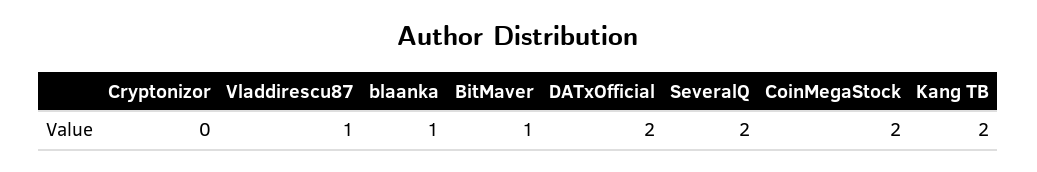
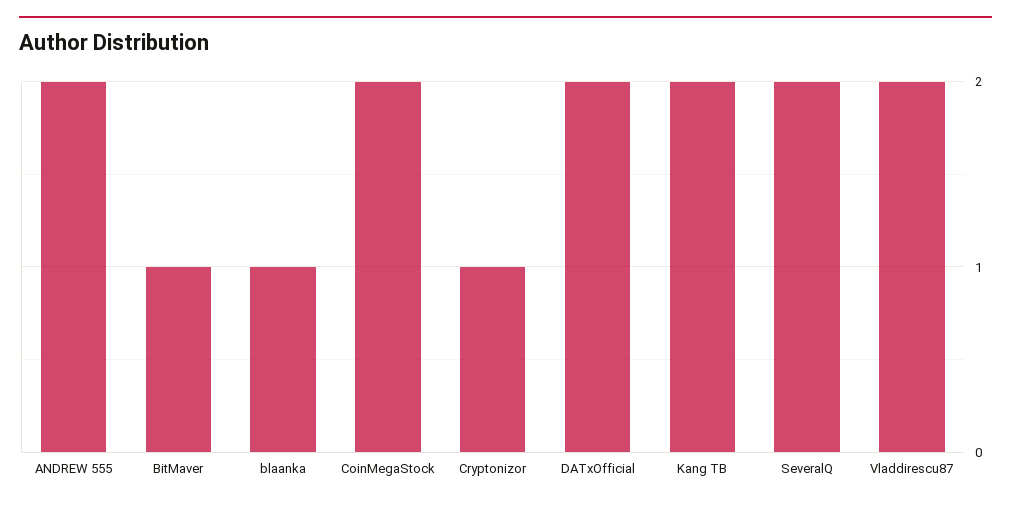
Cryptonizor: 0 -> 1
Vladdirescu87: 1 -> 2
ANDREW 555: none -> 2

